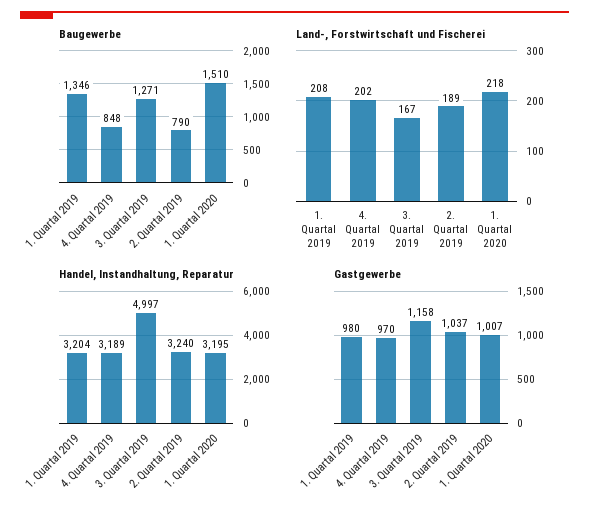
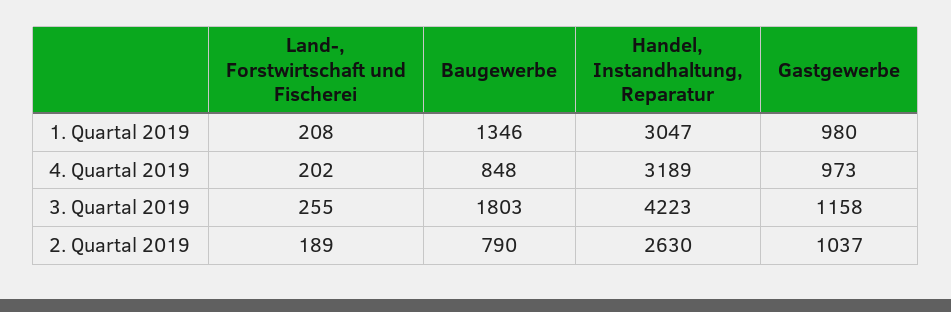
Baugewerbe, 3. Quartal 2019: 1271 -> 1803
Baugewerbe, 1. Quartal 2020: 1510 -> none
Land-, Forstwirtschaft und Fischerei, 3. Quartal 2019: 167 -> 255
Land-, Forstwirtschaft und Fischerei, 1. Quartal 2020: 218 -> none
Handel, Instandhaltung, Reparatur, 1. Quartal 2019: 3204 -> 3047
Handel, Instandhaltung, Reparatur, 3. Quartal 2019: 4997 -> 4223
Handel, Instandhaltung, Reparatur, 2. Quartal 2019: 3240 -> 2630
Handel, Instandhaltung, Reparatur, 1. Quartal 2020: 3195 -> none
Gastgewerbe, 4. Quartal 2019: 970 -> 973
Gastgewerbe, 1. Quartal 2020: 1007 -> none

